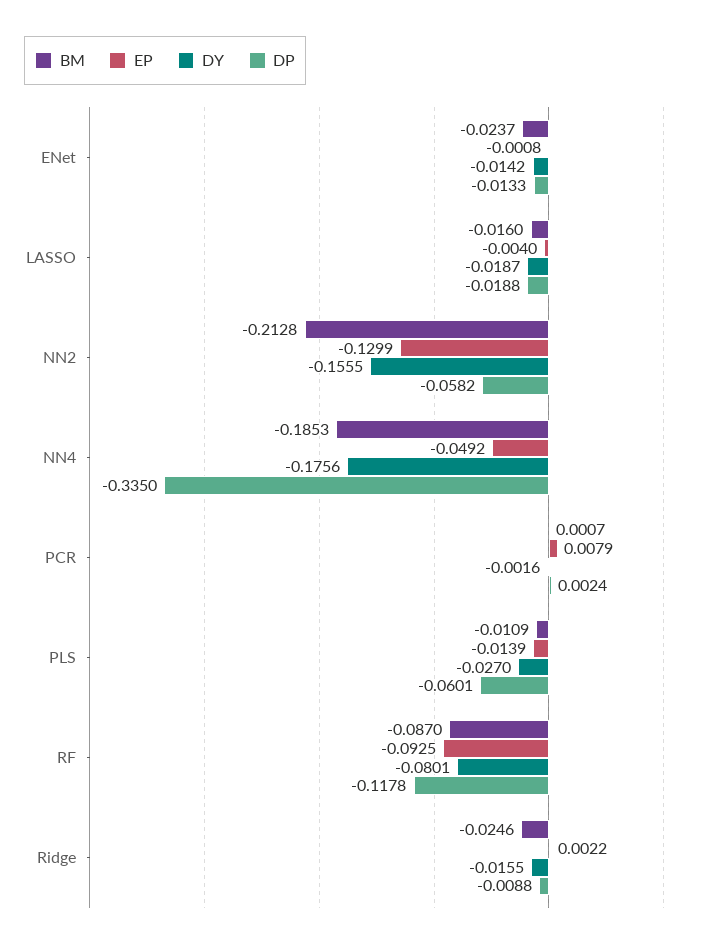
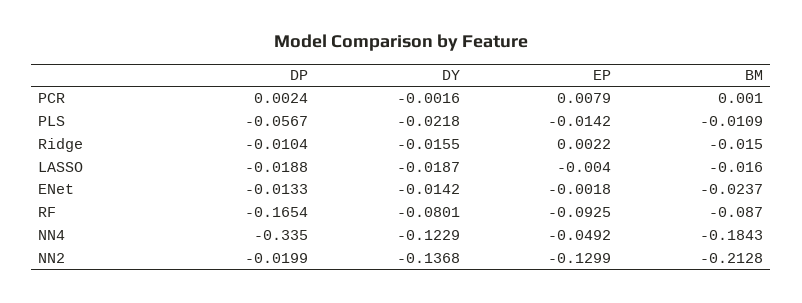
EP, ENet: -0.0008 -> -0.0018
DY, NN2: -0.1555 -> -0.1368
DP, NN2: -0.0582 -> -0.0199
BM, NN4: -0.1853 -> -0.1843
DY, NN4: -0.1756 -> -0.1229
BM, PCR: 0.0007 -> 0.001
EP, PLS: -0.0139 -> -0.0142
DY, PLS: -0.027 -> -0.0218
DP, PLS: -0.0601 -> -0.0567
DP, RF: -0.1178 -> -0.1654
BM, Ridge: -0.0246 -> -0.015
DP, Ridge: -0.0088 -> -0.0104

